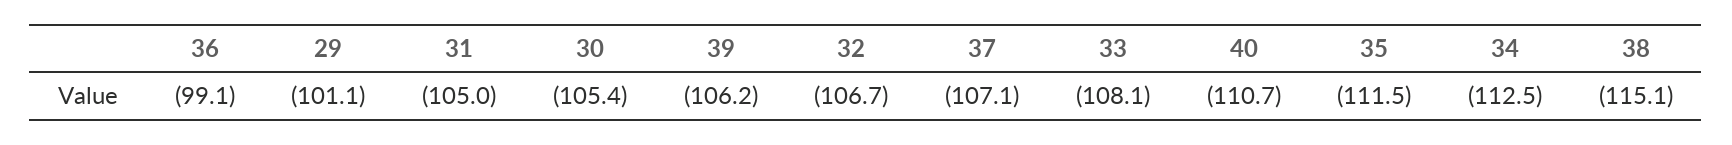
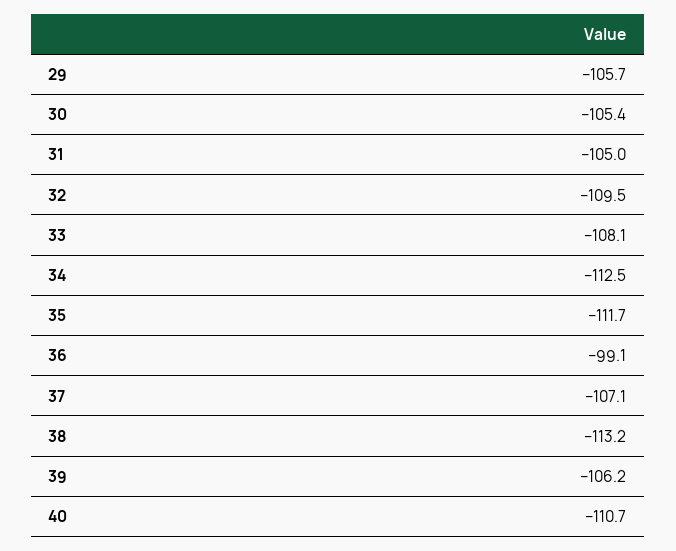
29: -101.1 -> -105.7
32: -106.7 -> -109.5
35: -111.5 -> -111.7
38: -115.1 -> -113.2

